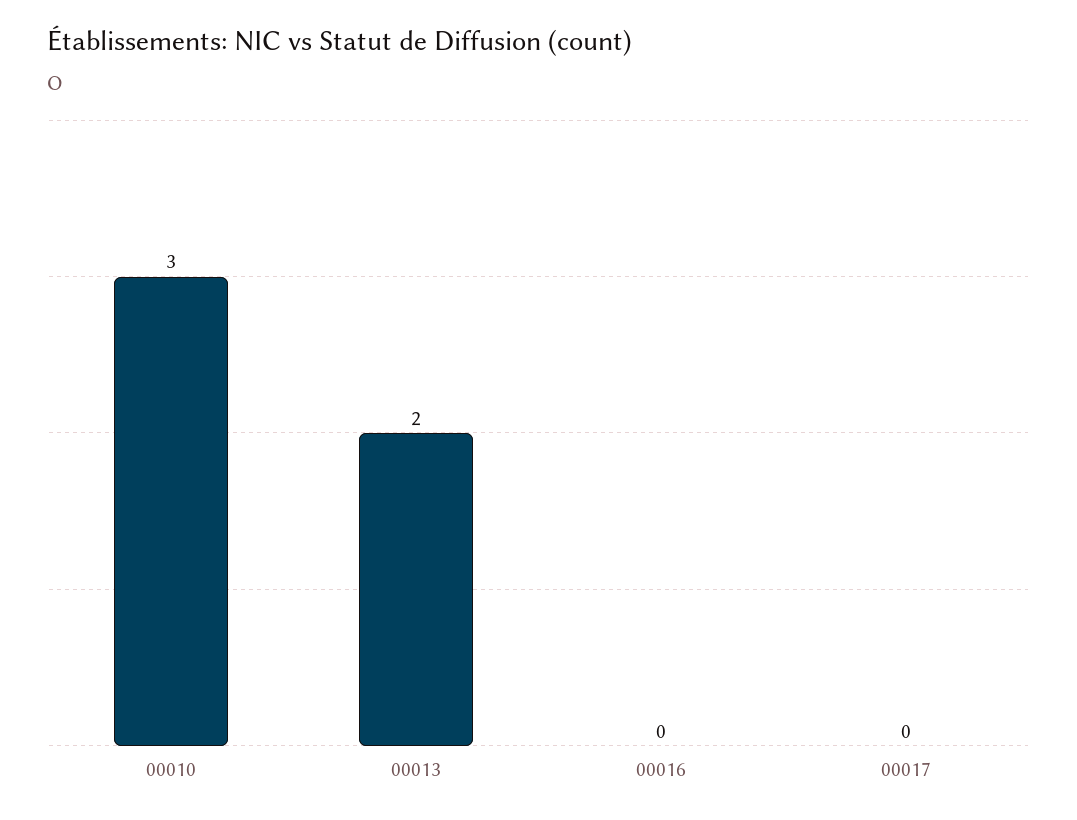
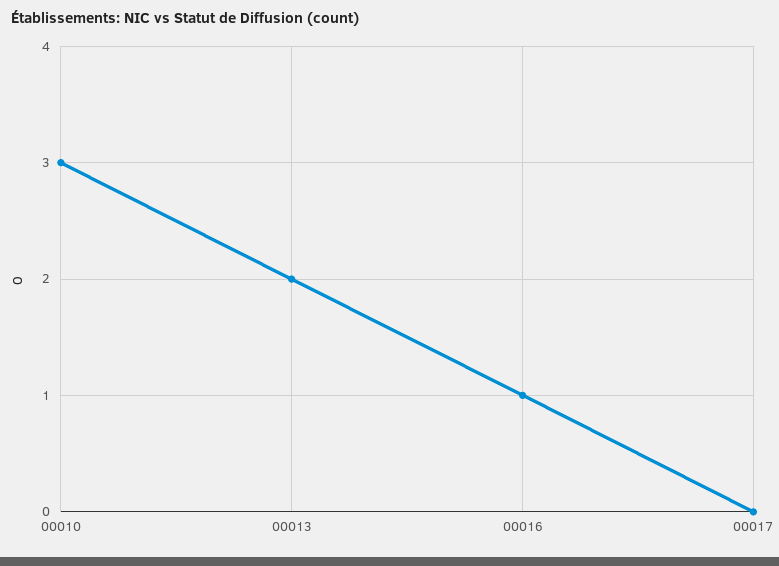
00016: 0 -> 1

